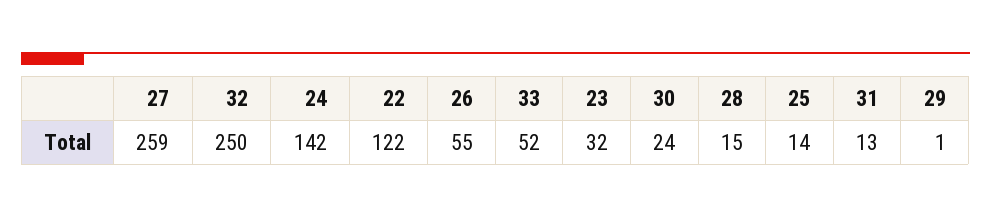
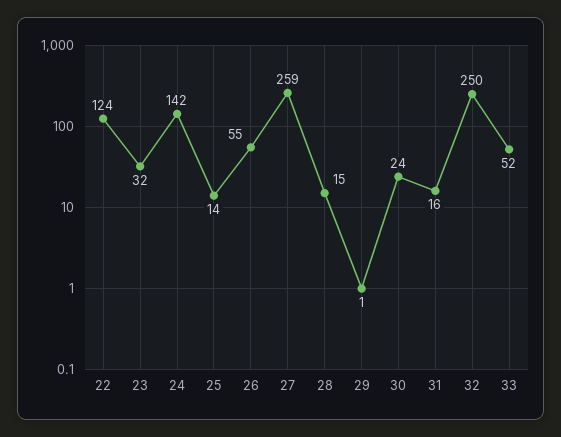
22: 122 -> 124
31: 13 -> 16

